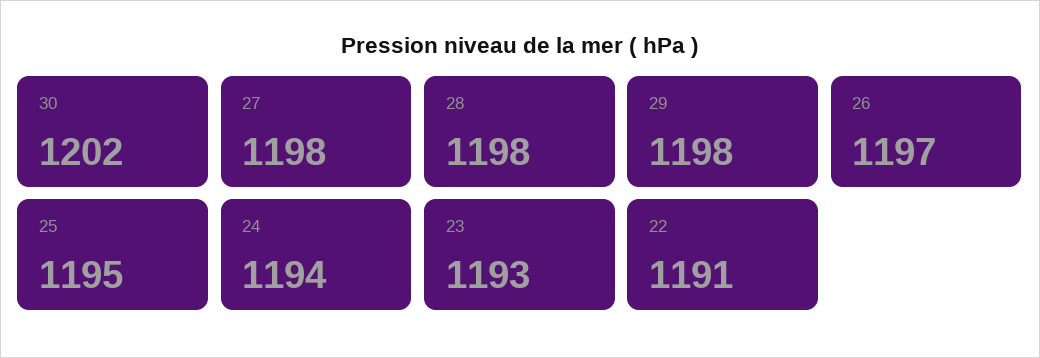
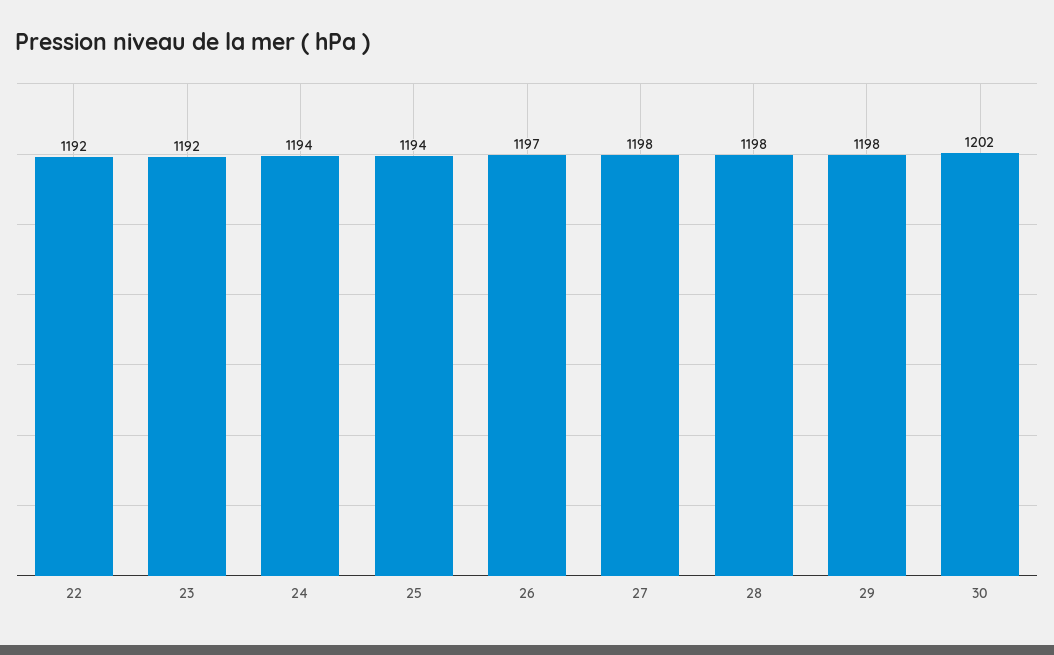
25: 1195 -> 1194
23: 1193 -> 1192
22: 1191 -> 1192

